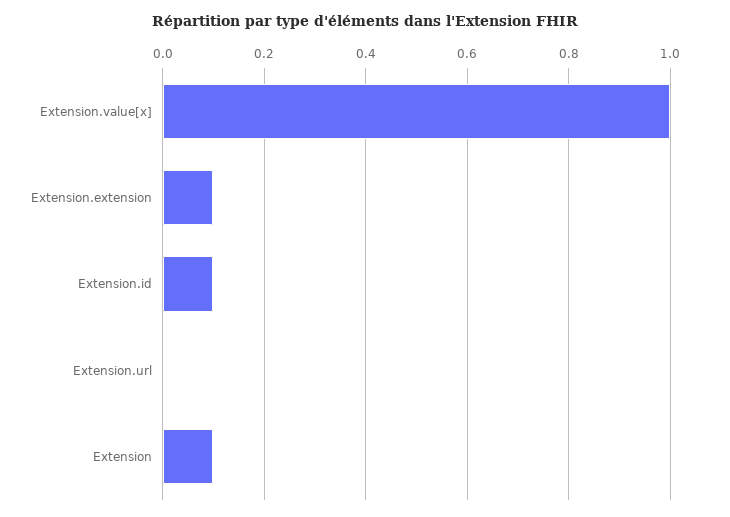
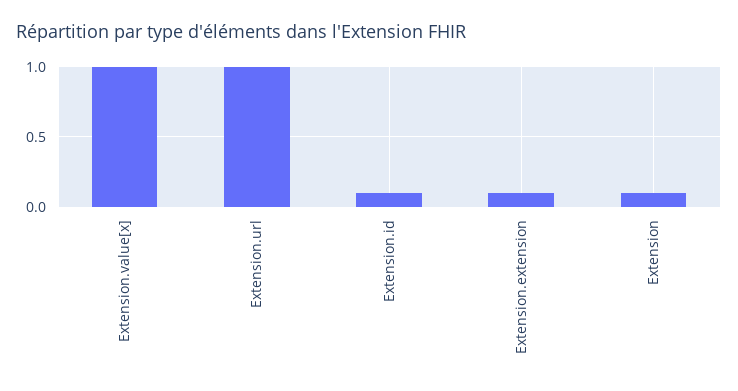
Extension.url: 0 -> 1

